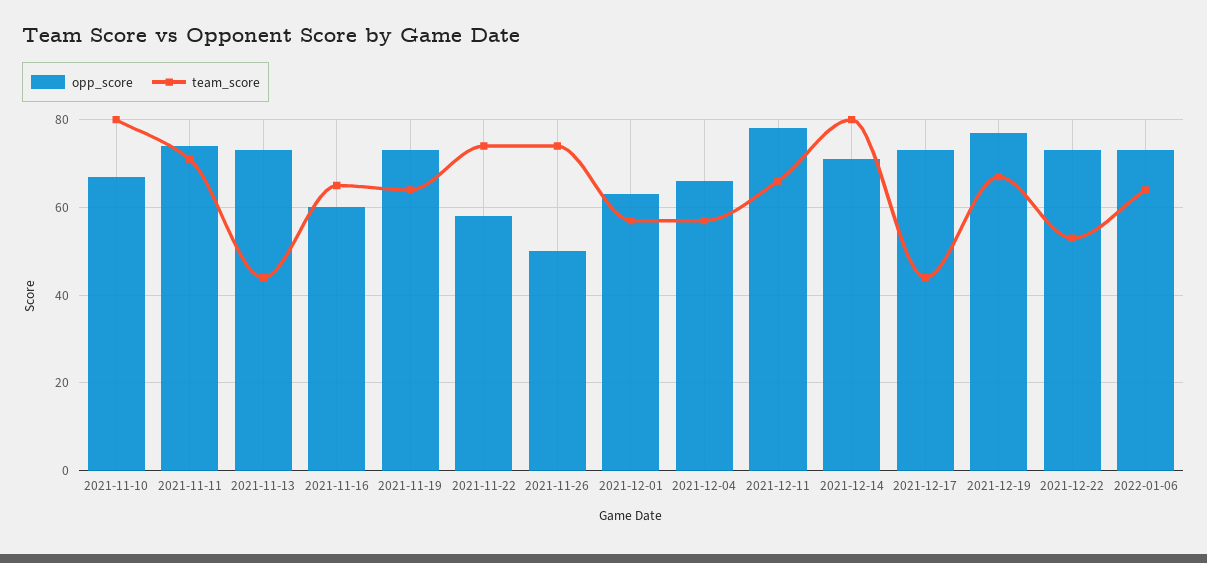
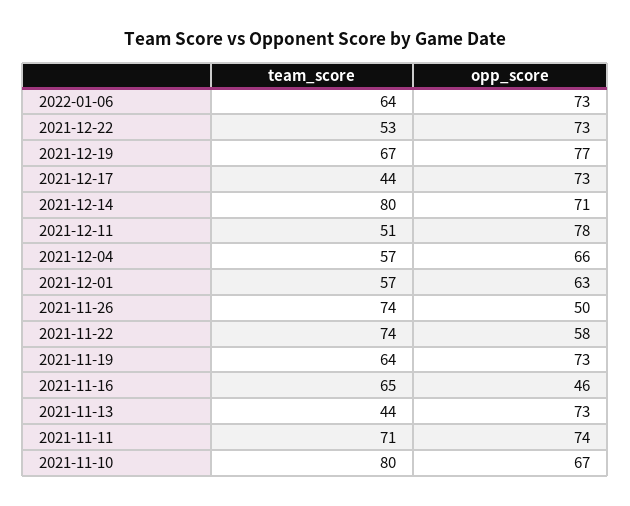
opp_score, 2021-11-16: 60 -> 46
team_score, 2021-12-11: 65 -> 51

